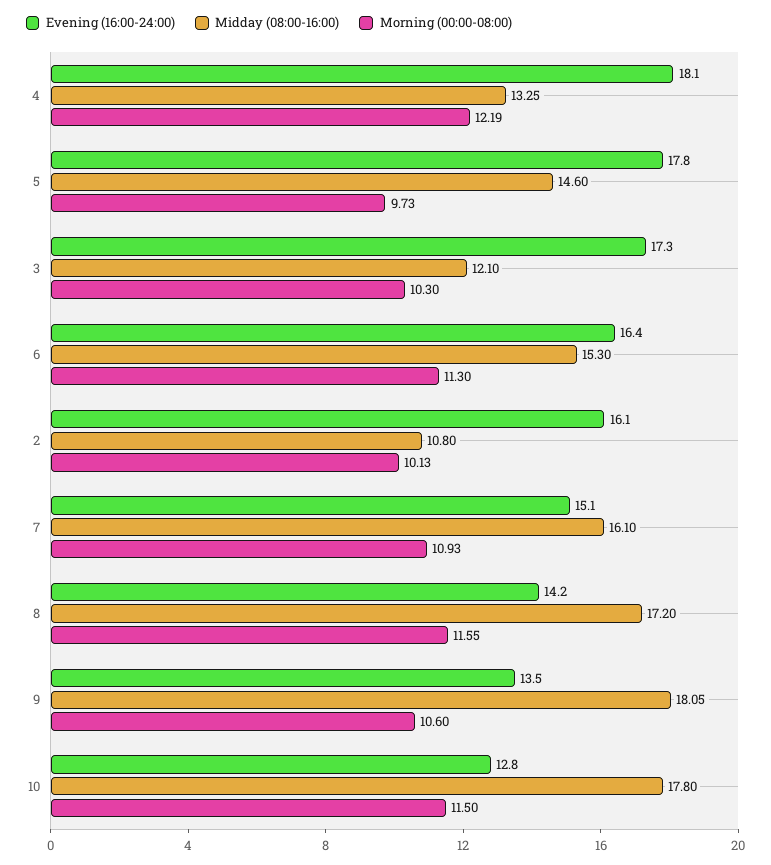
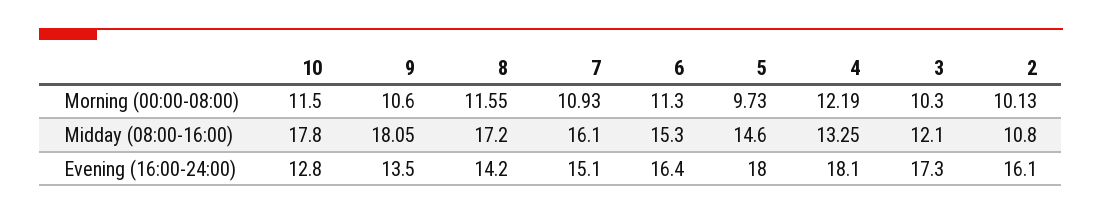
Evening (16:00-24:00), 5: 17.8 -> 18

